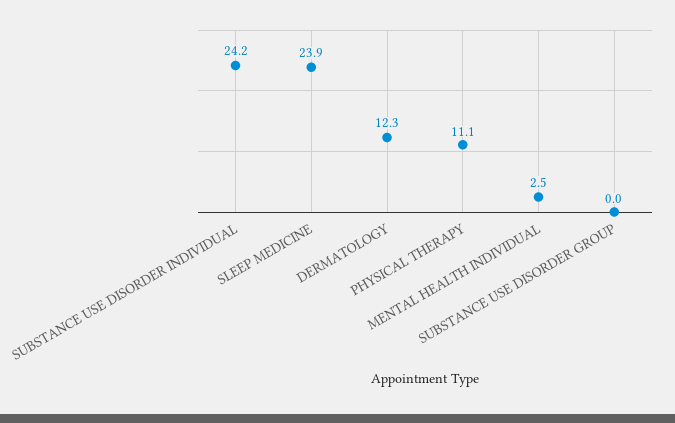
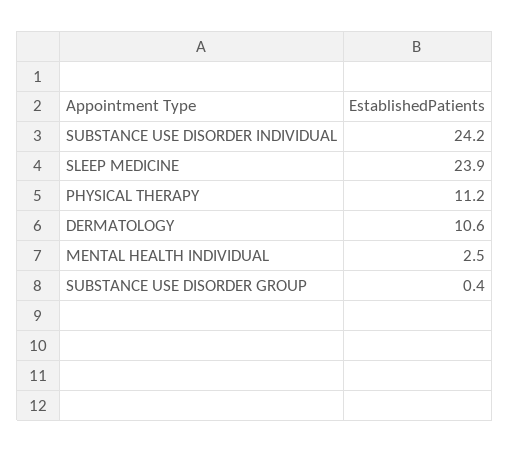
DERMATOLOGY: 12.3 -> 10.6
PHYSICAL THERAPY: 11.1 -> 11.2
SUBSTANCE USE DISORDER GROUP: 0 -> 0.4

